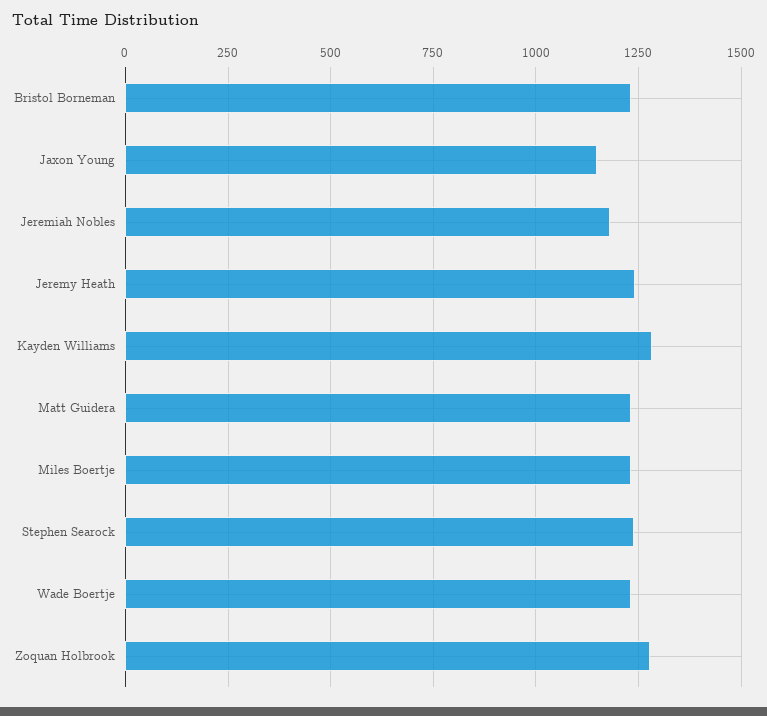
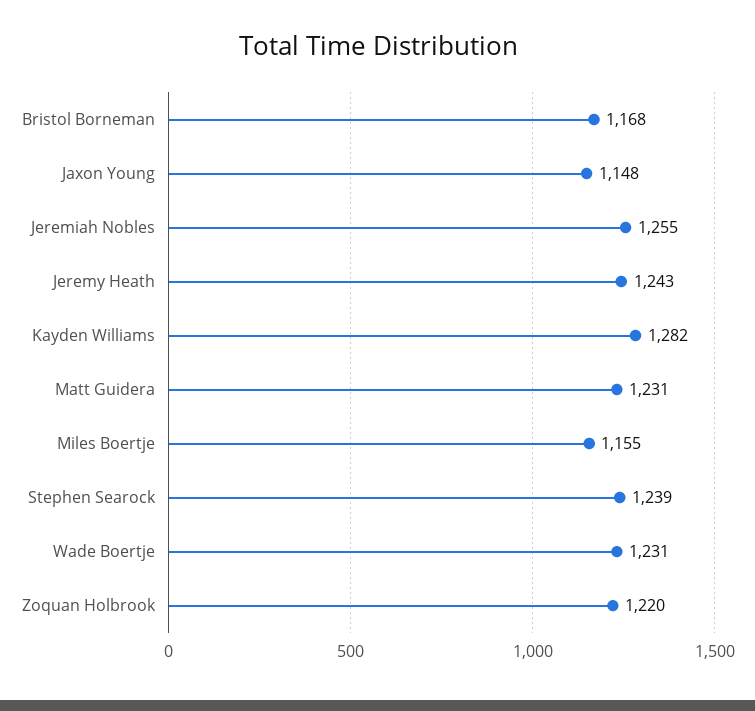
Bristol Borneman: 1225 -> 1168
Jeremiah Nobles: 1175 -> 1255
Miles Boertje: 1225 -> 1155
Zoquan Holbrook: 1275 -> 1220

